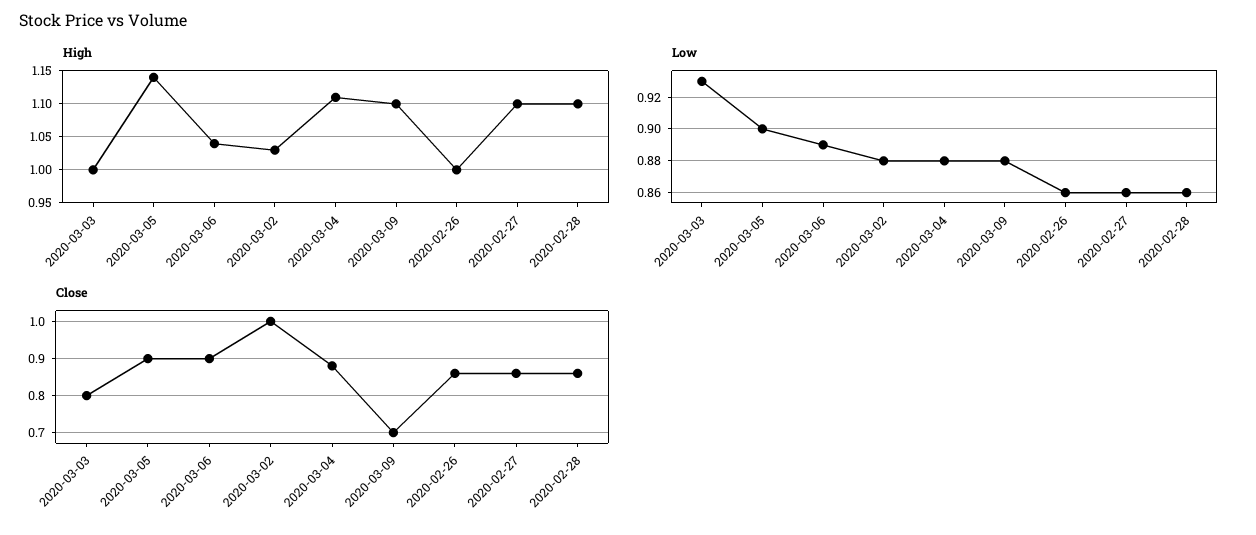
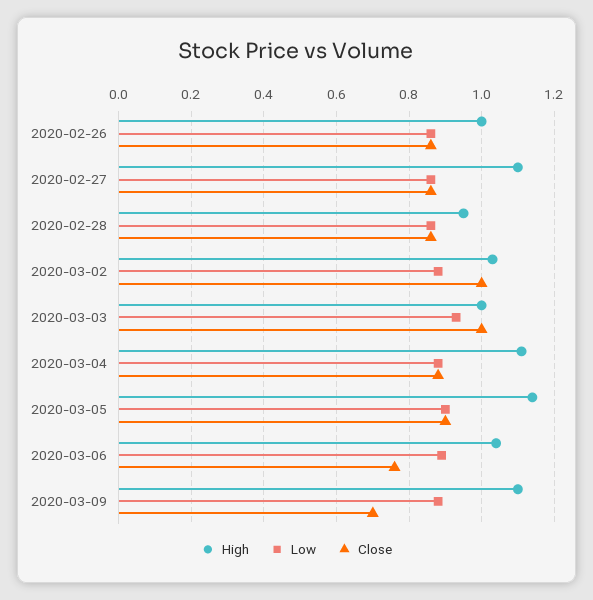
High, 2020-02-28: 1.1 -> 0.95
Close, 2020-03-03: 0.8 -> 1
Close, 2020-03-06: 0.9 -> 0.75

